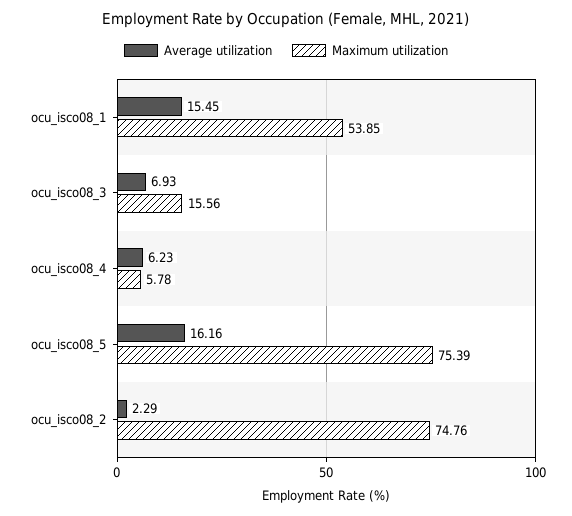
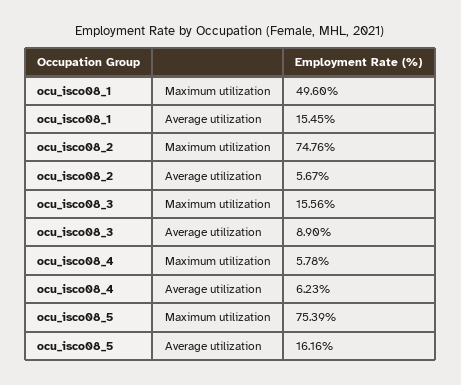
Maximum utilization, ocu_isco08_1: 53.85 -> 49.6
Average utilization, ocu_isco08_3: 6.93 -> 8.9
Average utilization, ocu_isco08_2: 2.29 -> 5.67

